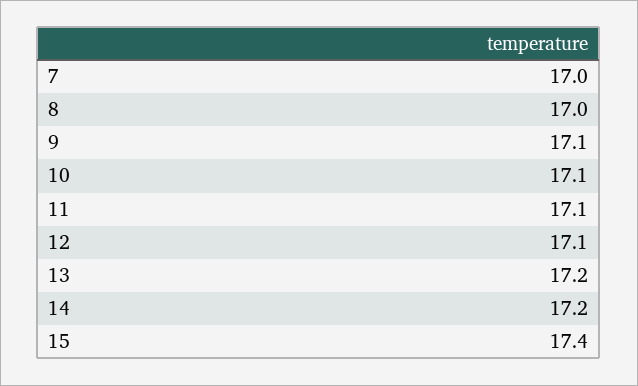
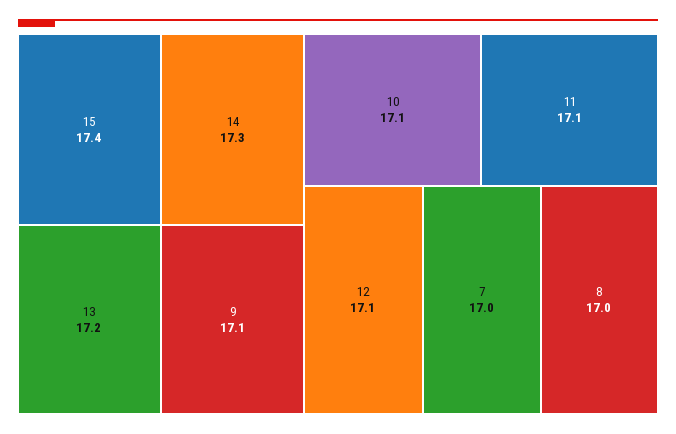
14: 17.2 -> 17.3

